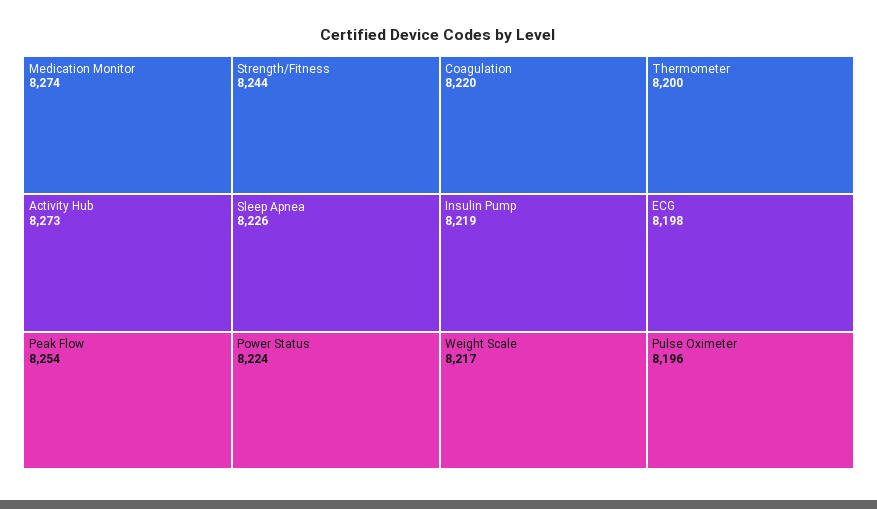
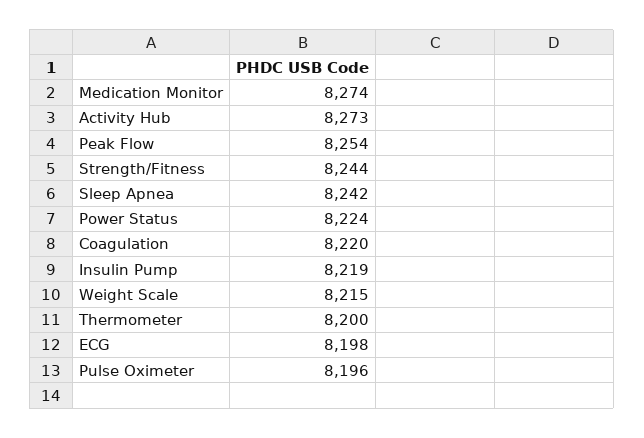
Sleep Apnea: 8226 -> 8242
Weight Scale: 8217 -> 8215

